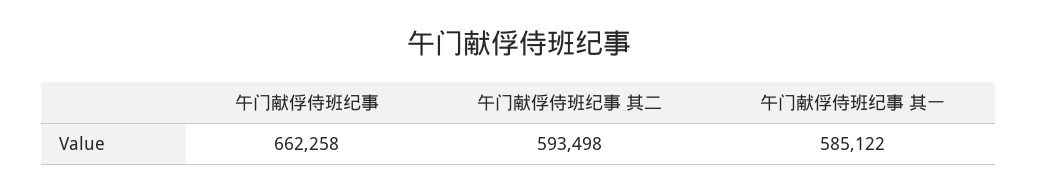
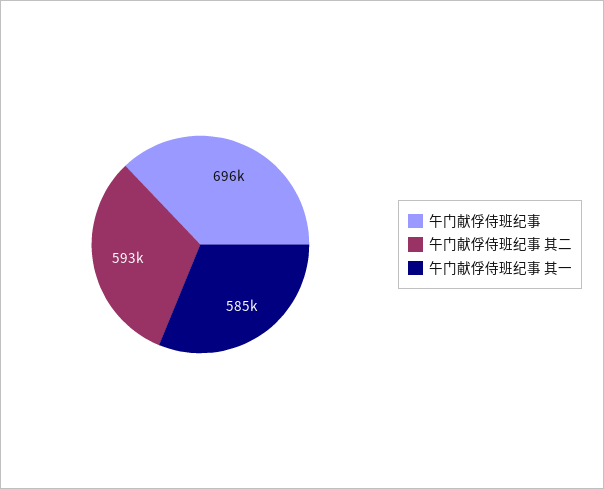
午门献俘侍班纪事: 662258 -> 696000

